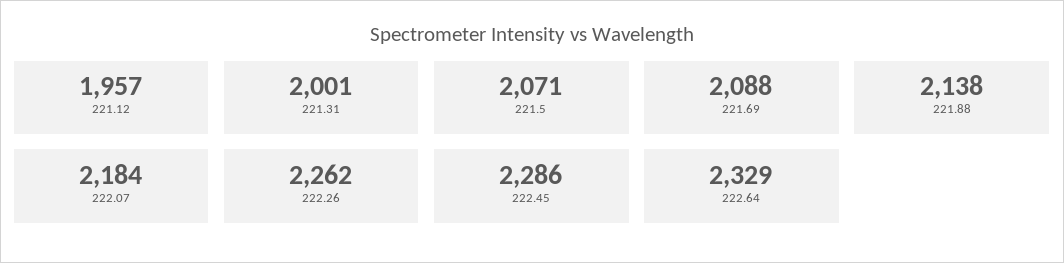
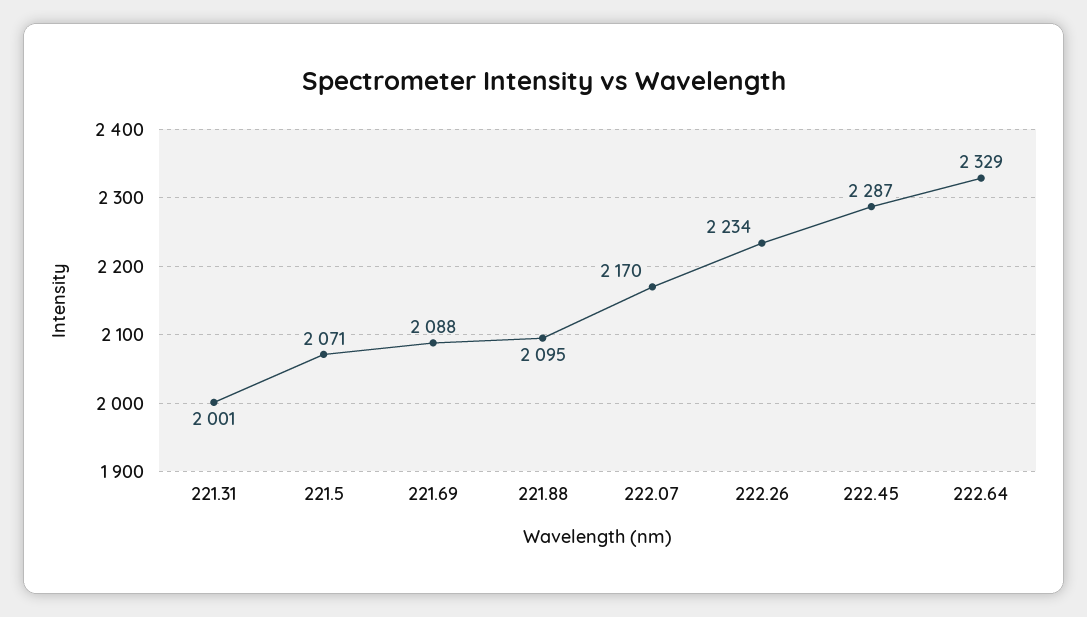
221.12: 1957 -> none
221.88: 2138 -> 2095
222.07: 2184 -> 2170
222.26: 2262 -> 2234
222.45: 2286 -> 2287

